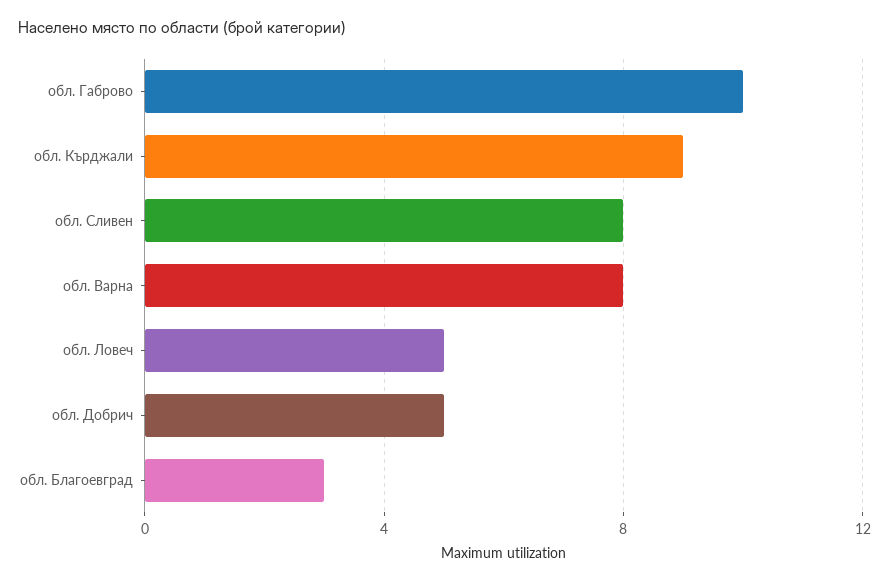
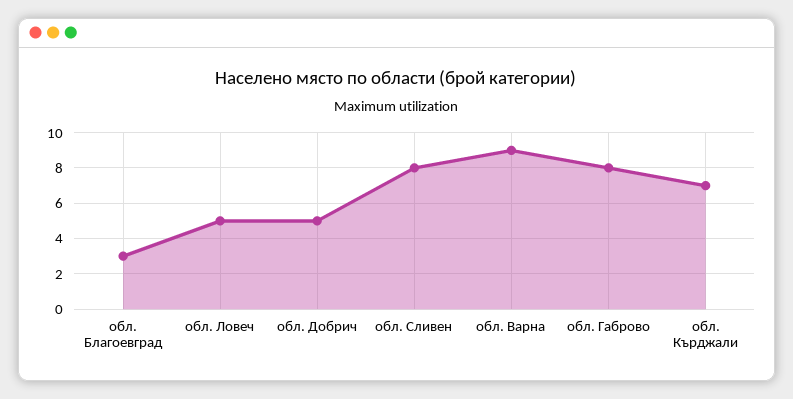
обл. Габрово: 10 -> 8
обл. Кърджали: 9 -> 7
обл. Варна: 8 -> 9

